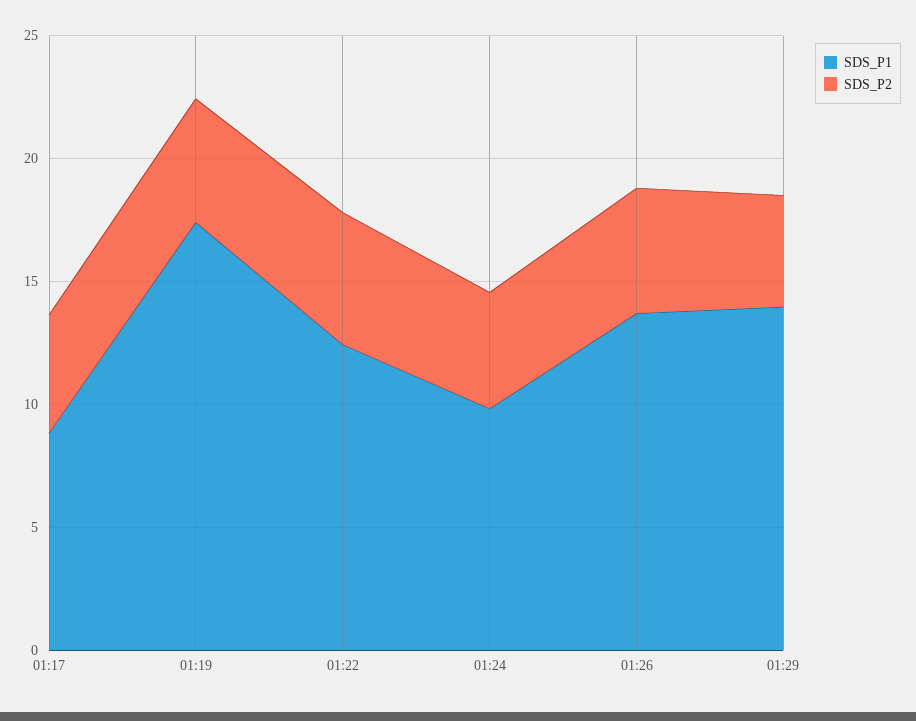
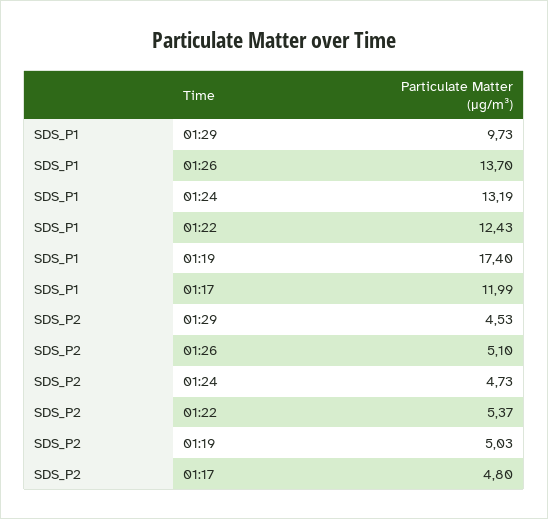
SDS_P1, 01:17: 9 -> 11.99
SDS_P1, 01:24: 10 -> 13.19
SDS_P1, 01:29: 14 -> 9.73

